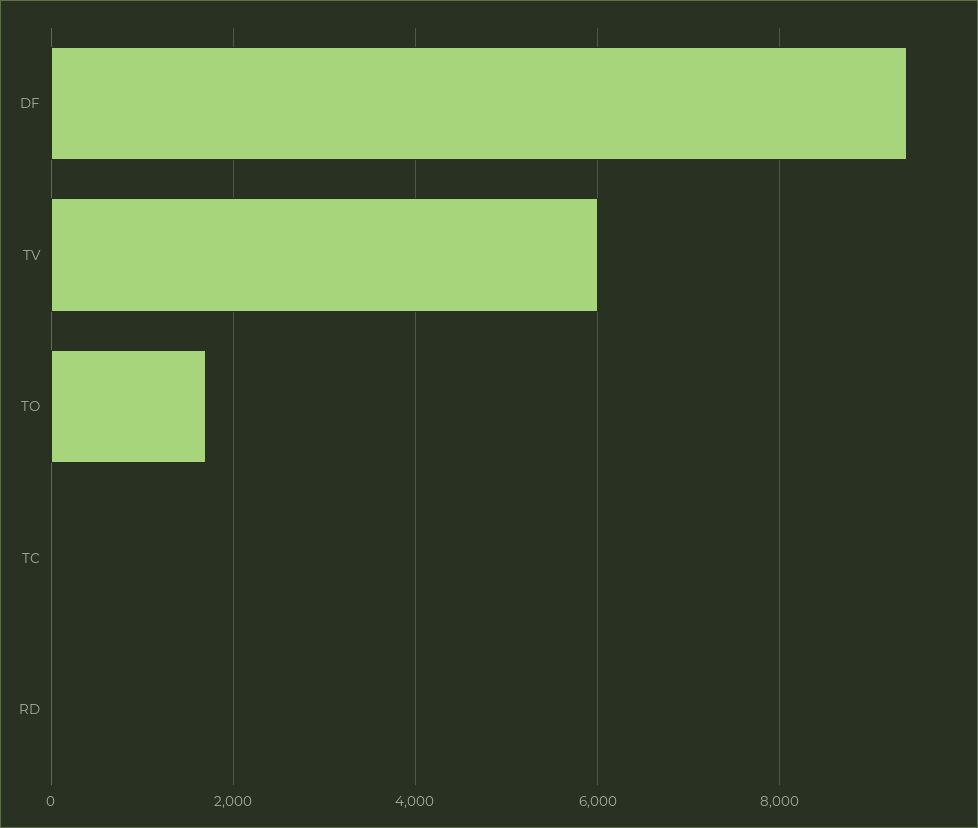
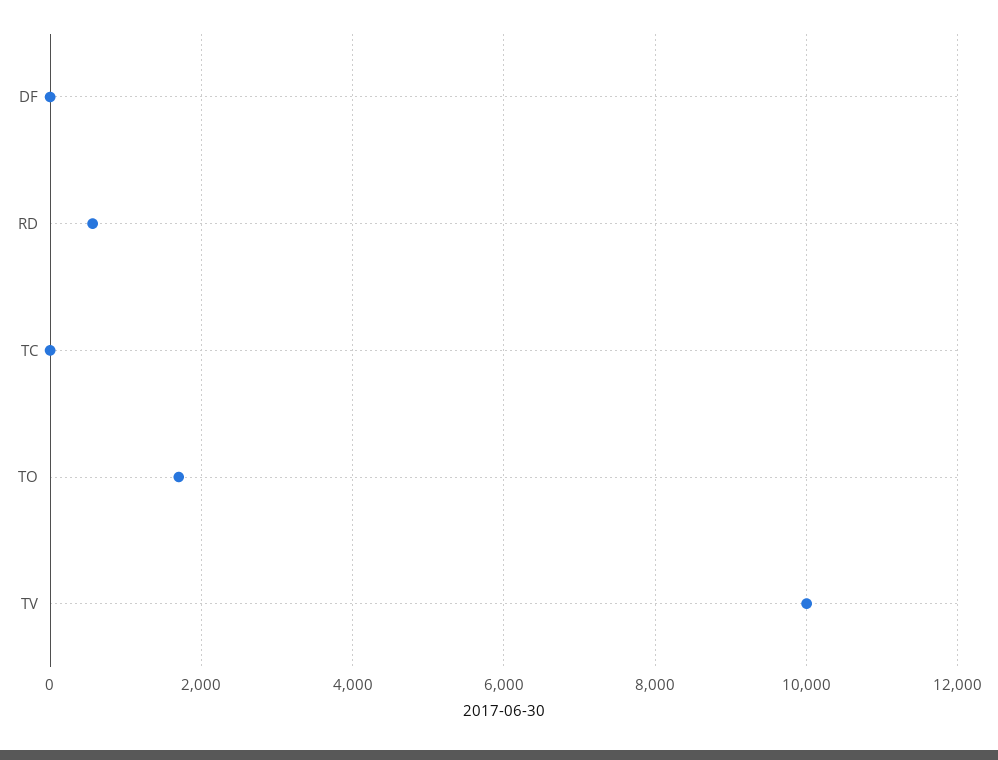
DF: 9400 -> 0
TV: 6000 -> 10000
RD: 0 -> 600

